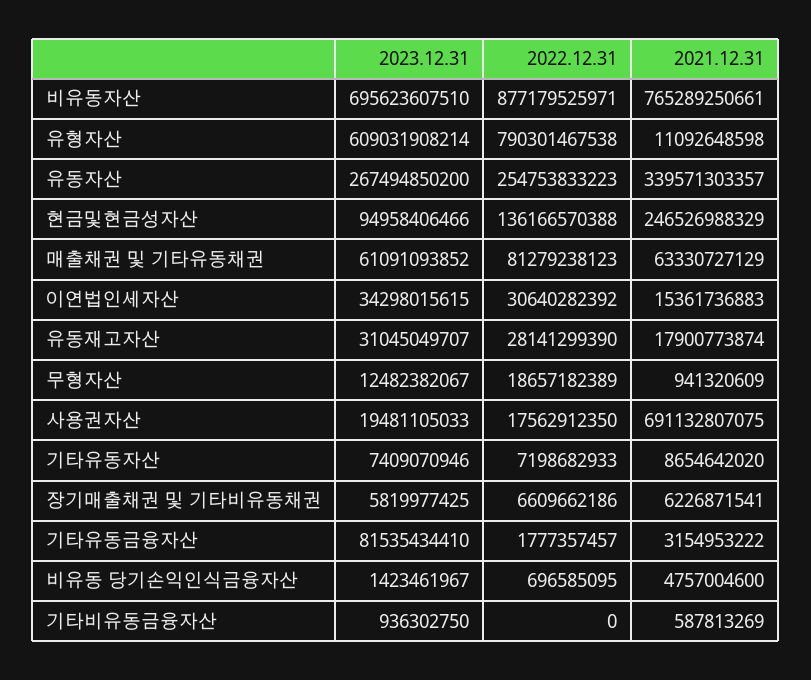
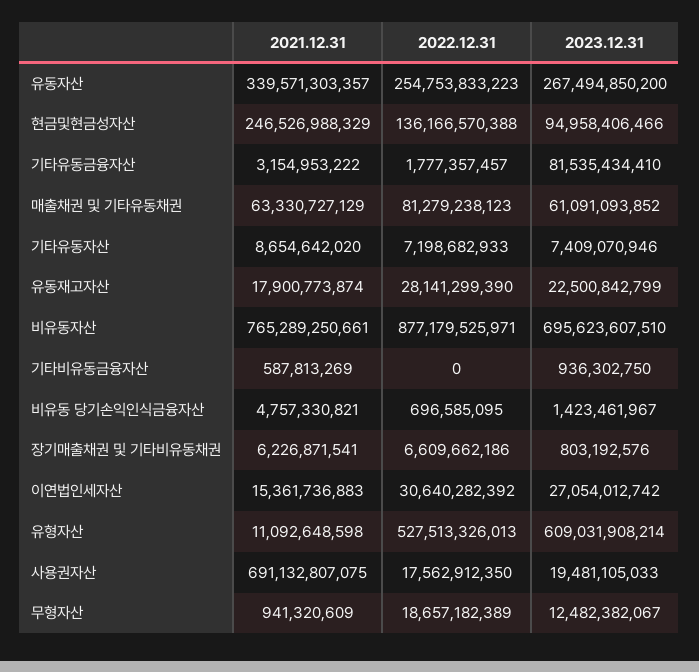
2022.12.31, 유형자산: 790301467538 -> 527513326013
2023.12.31, 이연법인세자산: 34298015615 -> 27054012742
2023.12.31, 유동재고자산: 31045049707 -> 22500842799
2023.12.31, 장기매출채권 및 기타비유동채권: 5819977425 -> 803192576
2021.12.31, 비유동 당기손익인식금융자산: 4757004600 -> 4757330821

